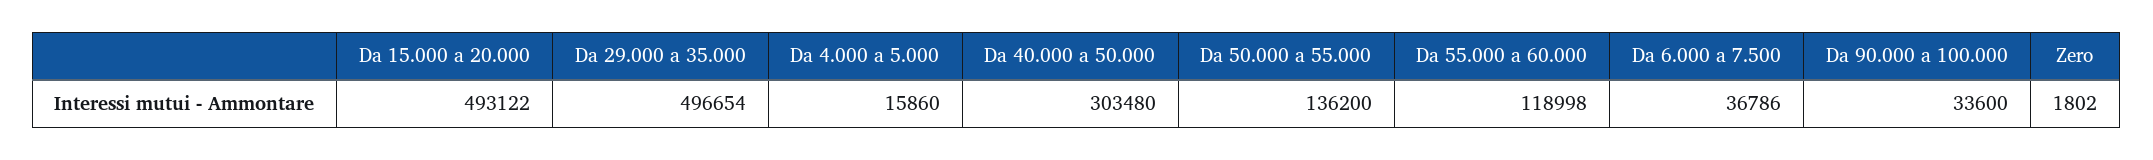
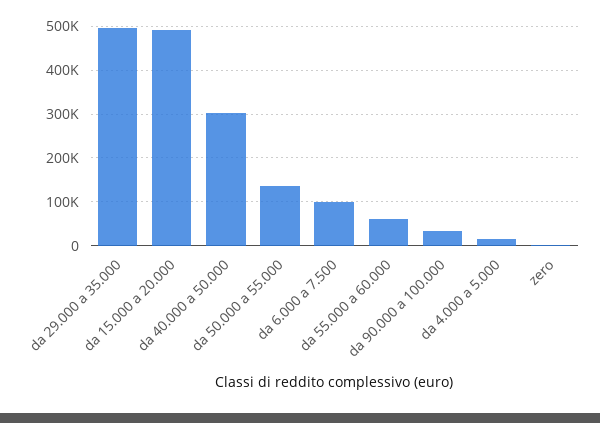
Da 55.000 a 60.000: 118998 -> 60000
Da 6.000 a 7.500: 36786 -> 100000

